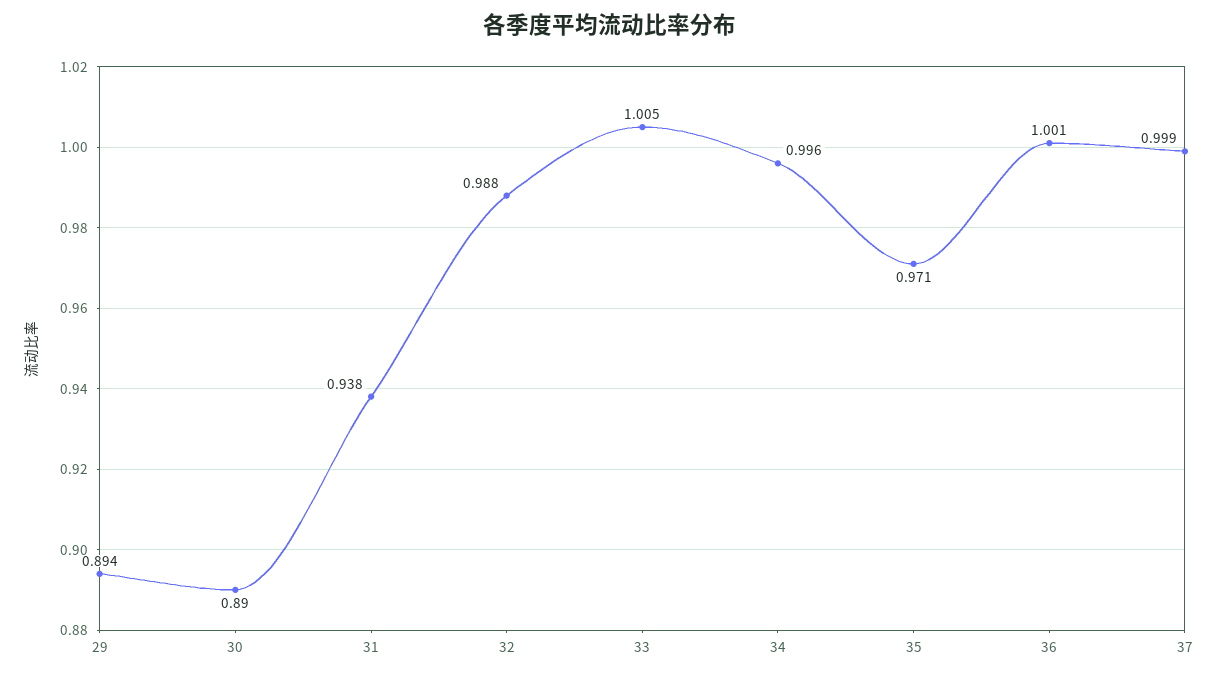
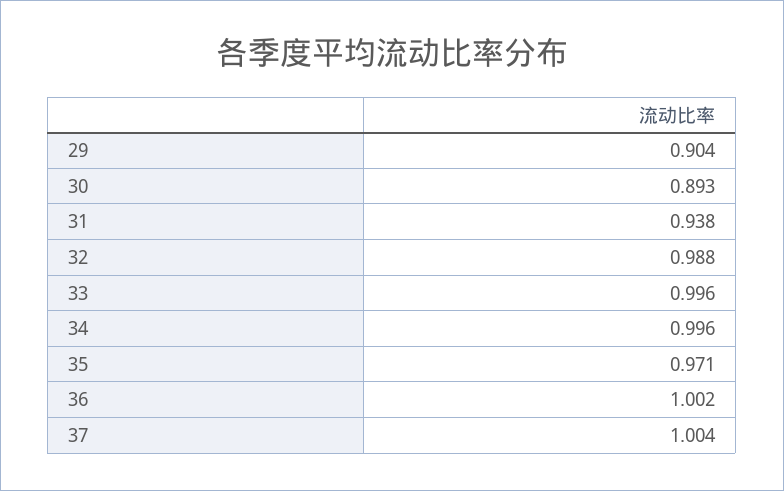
29: 0.894 -> 0.904
30: 0.89 -> 0.893
33: 1.005 -> 0.996
36: 1.001 -> 1.002
37: 0.999 -> 1.004

